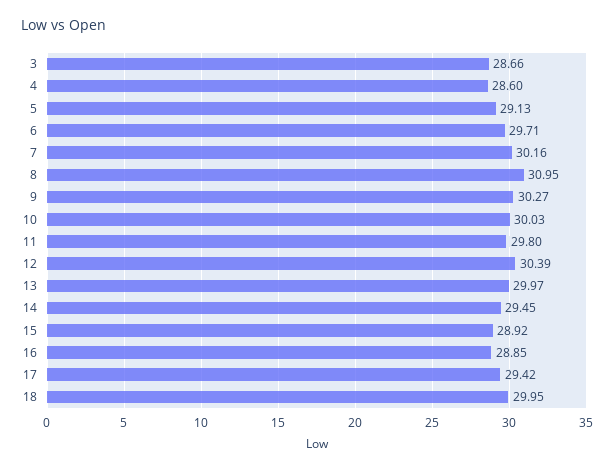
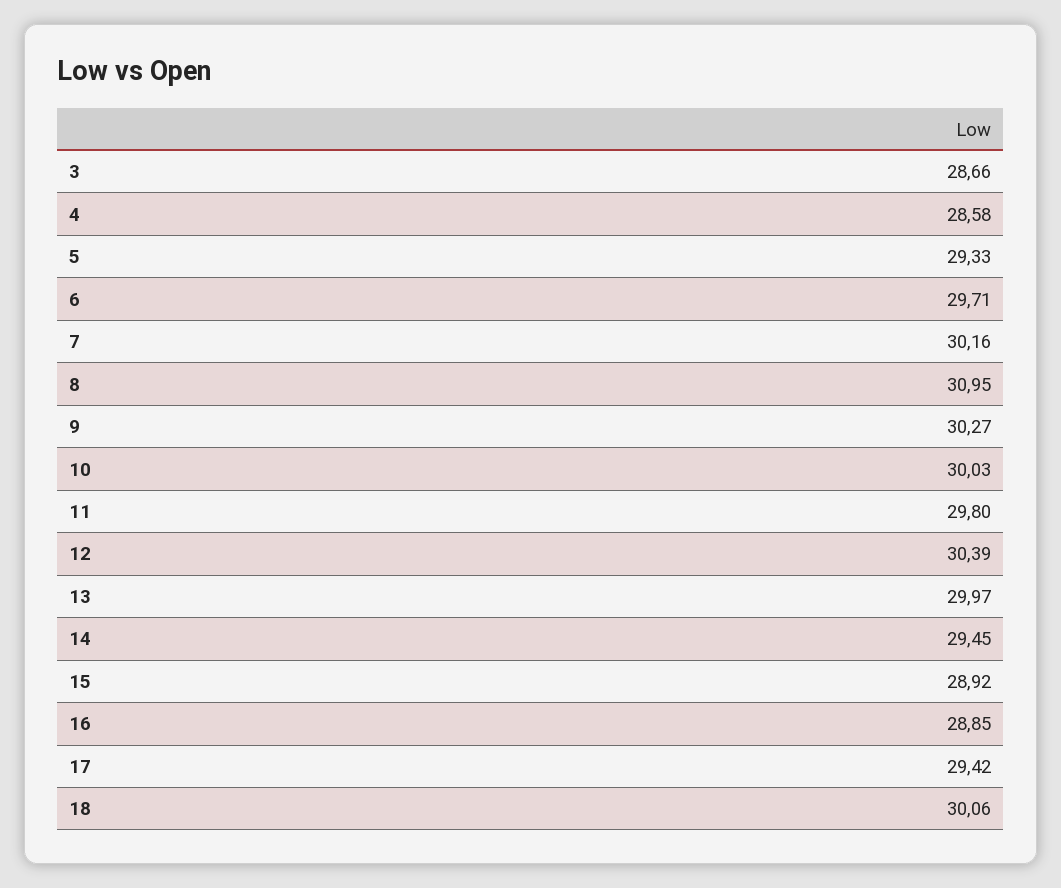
4: 28.6 -> 28.58
5: 29.13 -> 29.33
18: 29.95 -> 30.06

